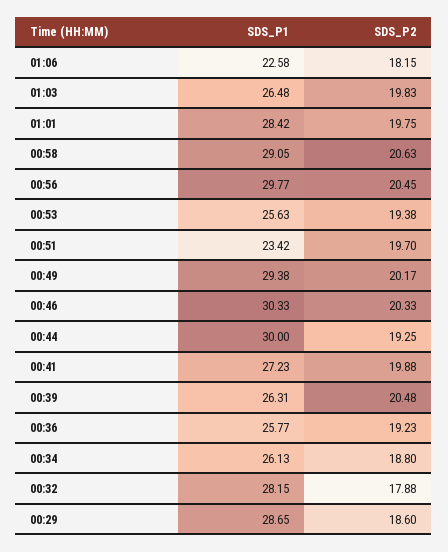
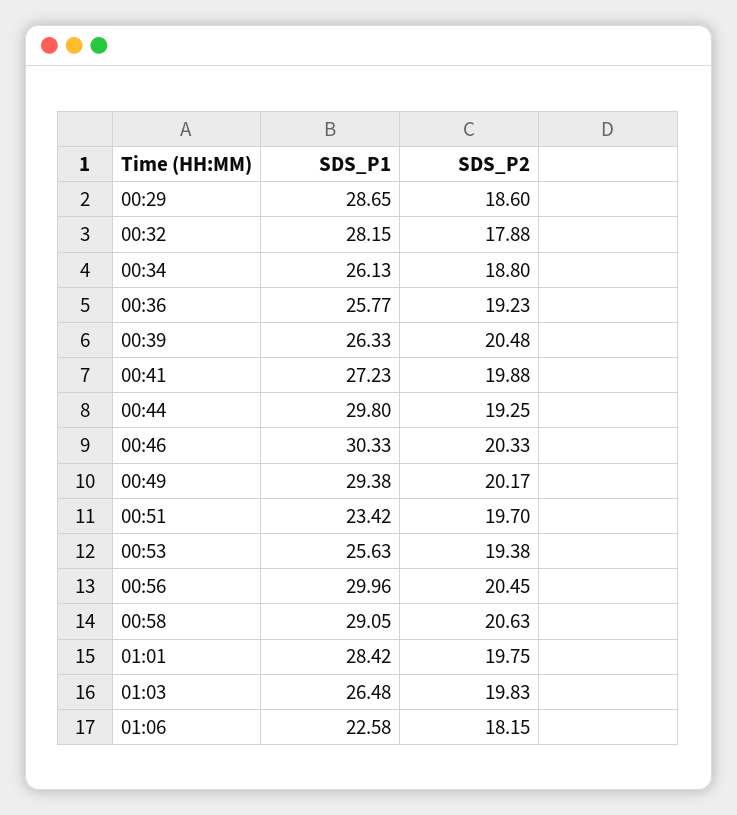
SDS_P1, 00:56: 29.77 -> 29.96
SDS_P1, 00:44: 30 -> 29.8
SDS_P1, 00:39: 26.31 -> 26.33

